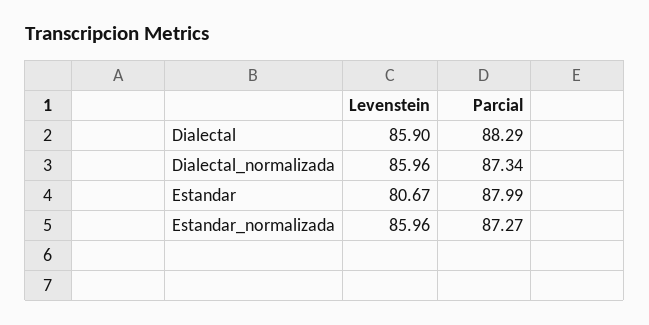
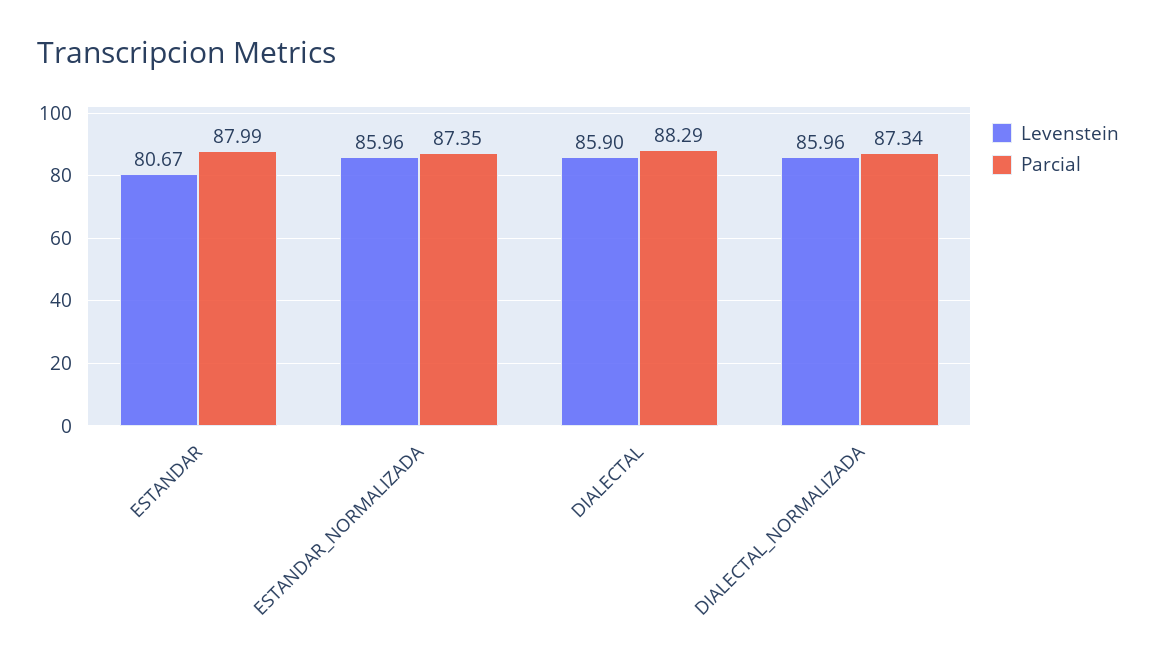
Parcial, Estandar_normalizada: 87.27 -> 87.35

